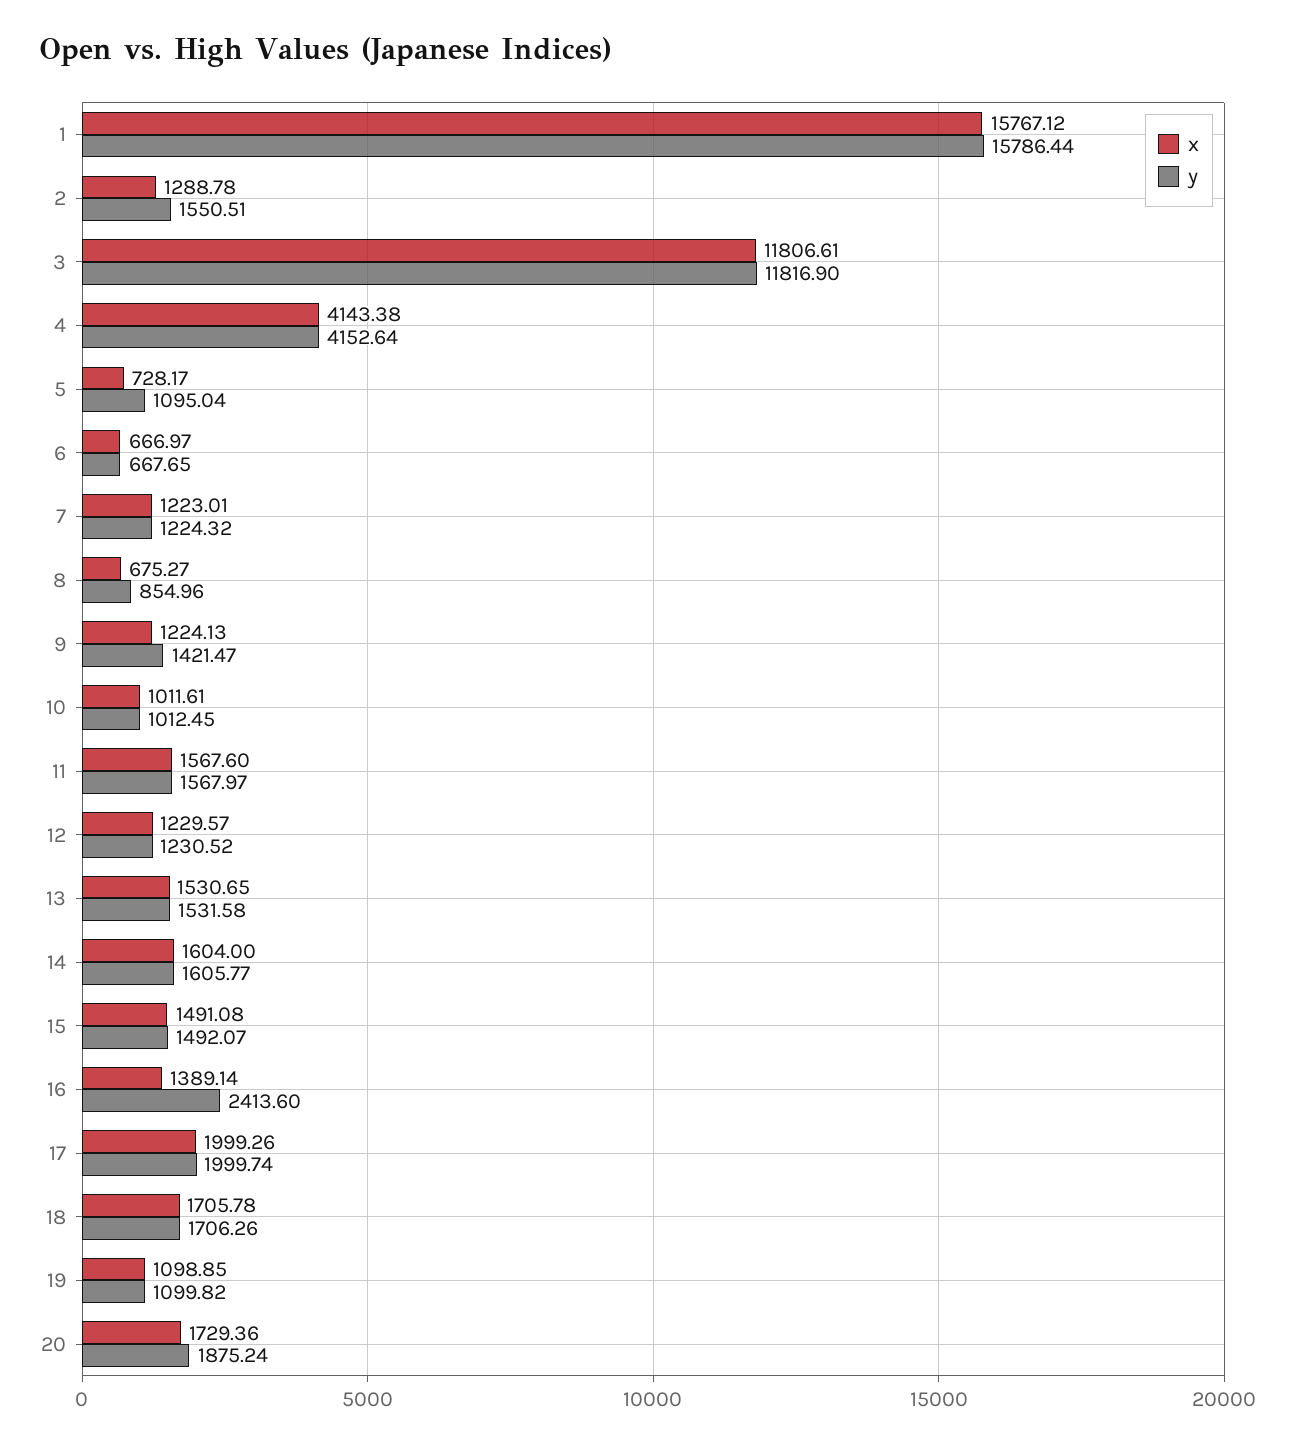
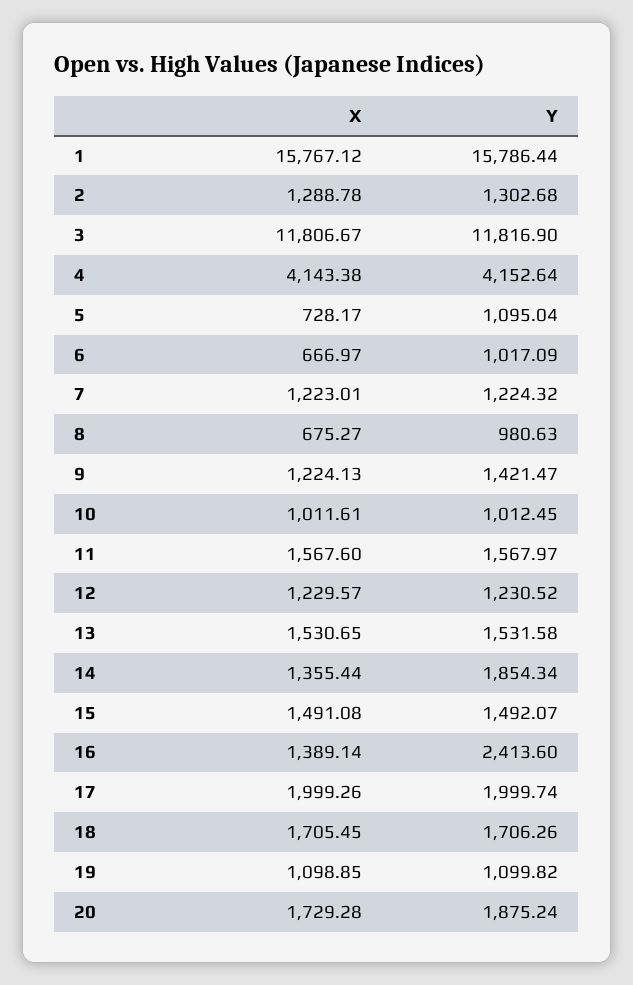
y, 2: 1550.51 -> 1302.68
x, 3: 11806.61 -> 11806.67
y, 6: 667.65 -> 1017.09
y, 8: 854.96 -> 980.63
x, 14: 1604 -> 1355.44
y, 14: 1605.77 -> 1854.34
x, 18: 1705.78 -> 1705.45
x, 20: 1729.36 -> 1729.28

